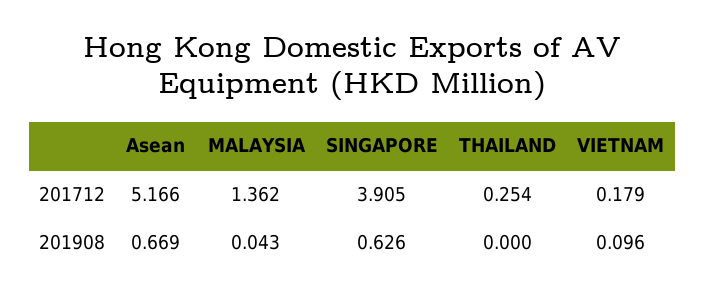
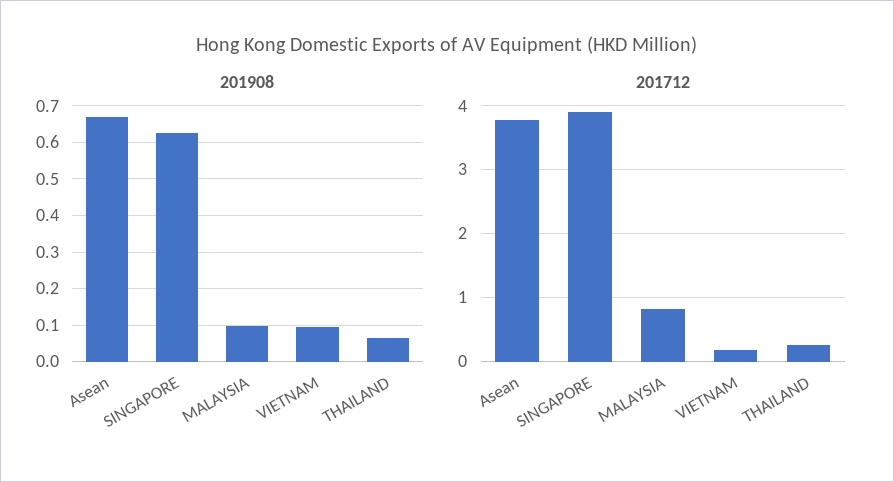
201712, Asean: 5.166 -> 3.8
201712, MALAYSIA: 1.362 -> 0.8
201908, MALAYSIA: 0.043 -> 0.1
201908, THAILAND: 0 -> 0.06

